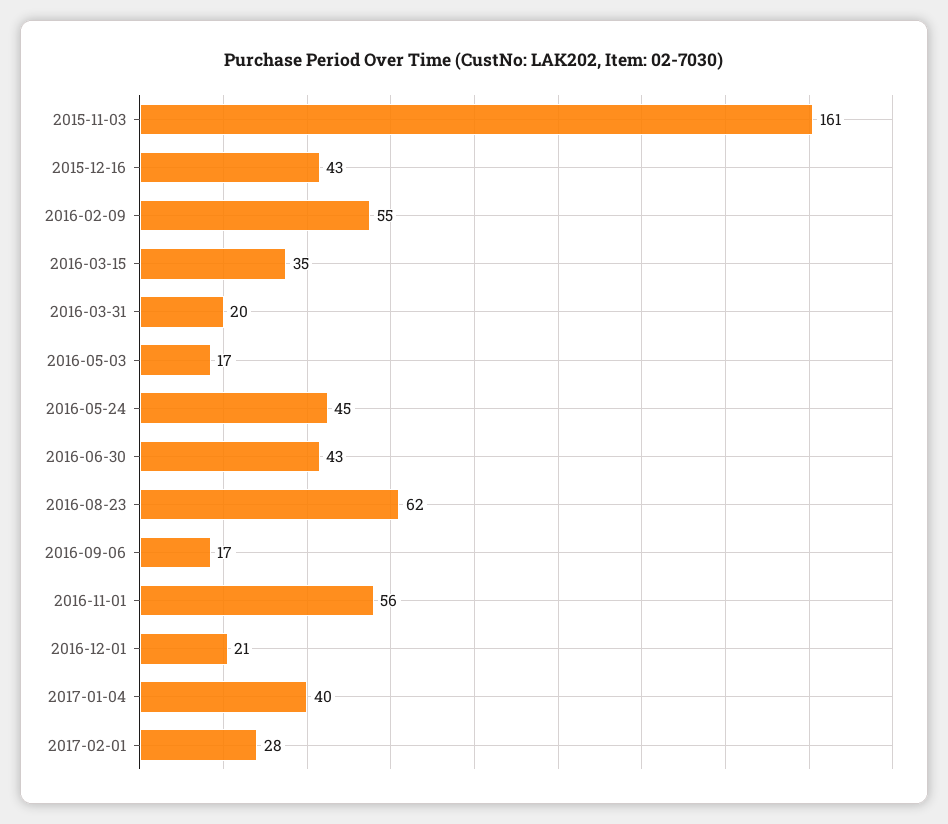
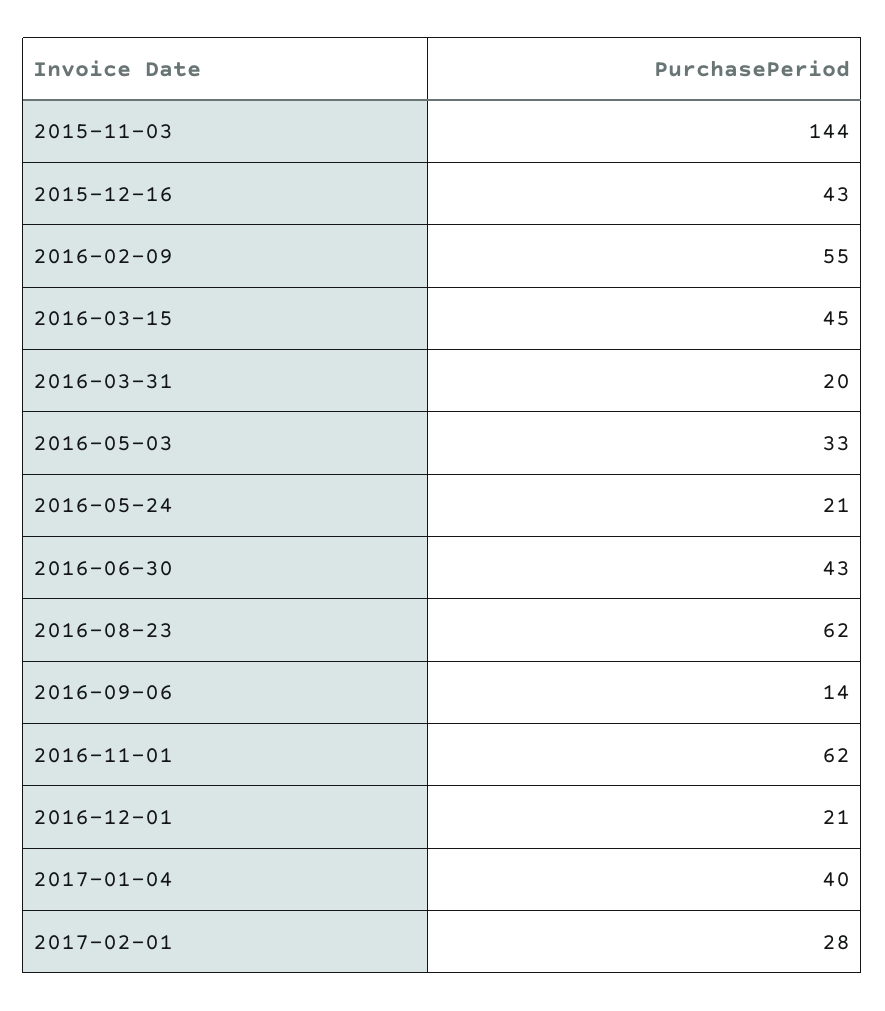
2015-11-03: 161 -> 144
2016-03-15: 35 -> 45
2016-05-03: 17 -> 33
2016-05-24: 45 -> 21
2016-09-06: 17 -> 14
2016-11-01: 56 -> 62

